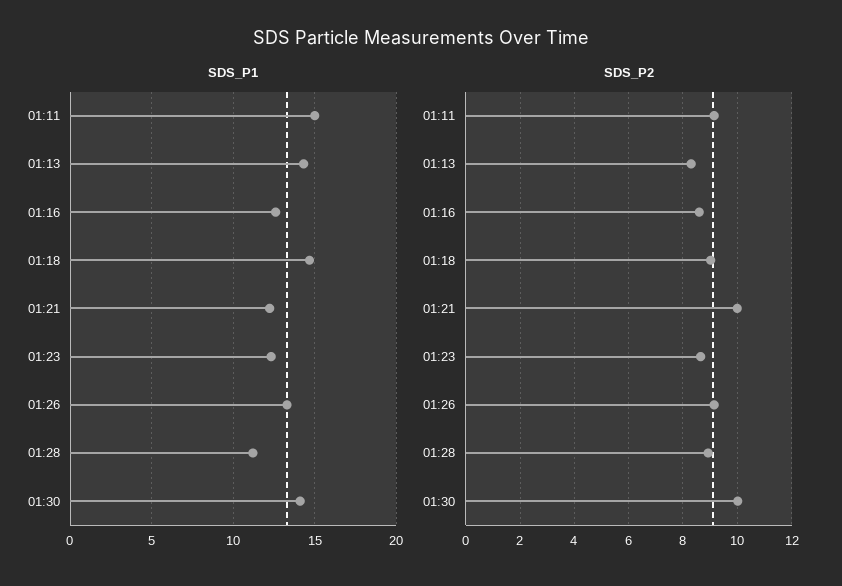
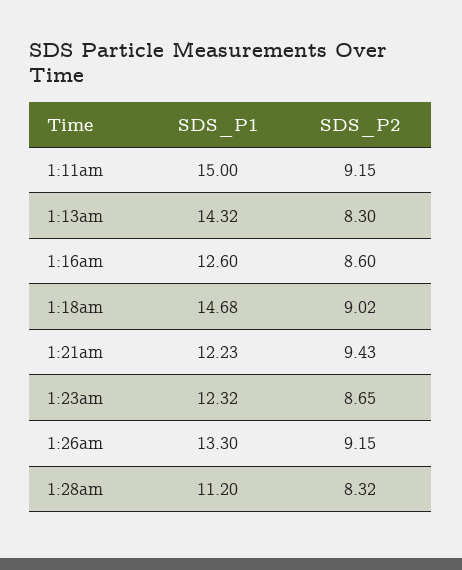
SDS_P1, 01:30: 14 -> none
SDS_P2, 01:21: 10 -> 9.43
SDS_P2, 01:28: 9 -> 8.32
SDS_P2, 01:30: 10 -> none

